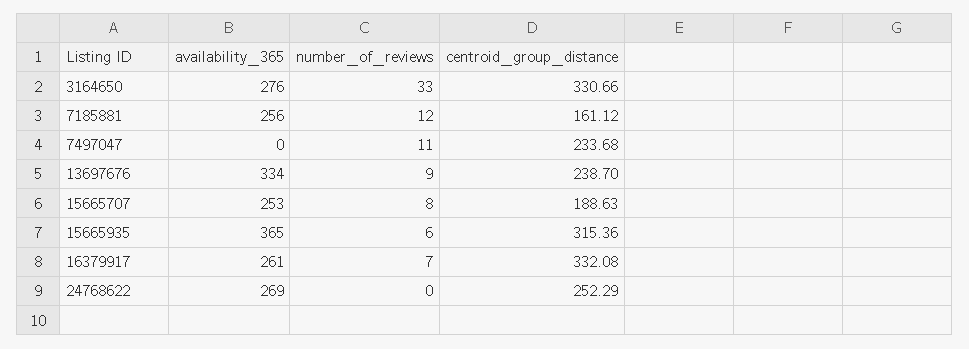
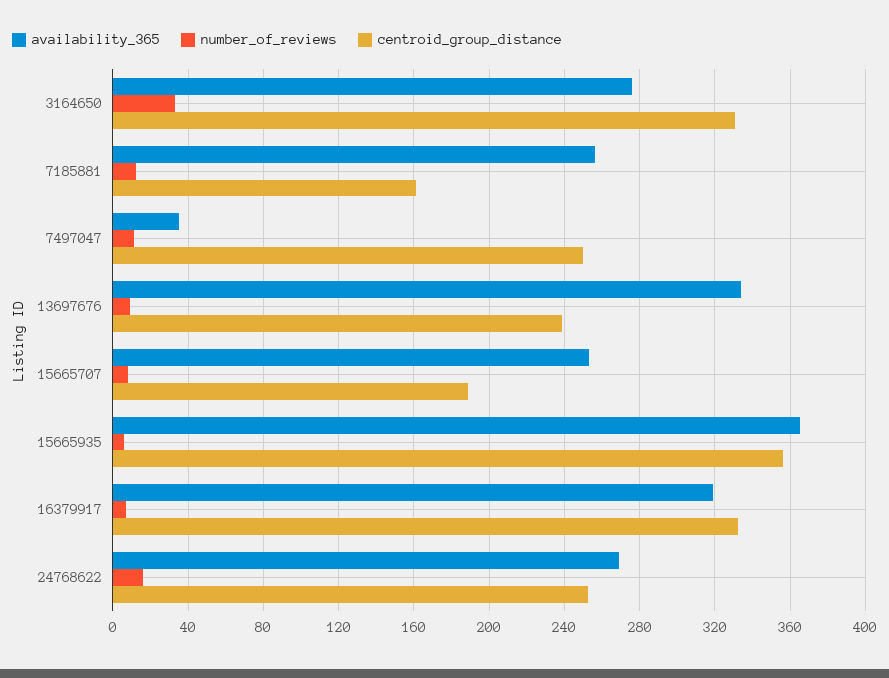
availability_365, 7497047: 0 -> 35
centroid_group_distance, 7497047: 233.68 -> 250
centroid_group_distance, 15665935: 315.36 -> 355
availability_365, 16379917: 261 -> 320
number_of_reviews, 24768622: 0 -> 15

